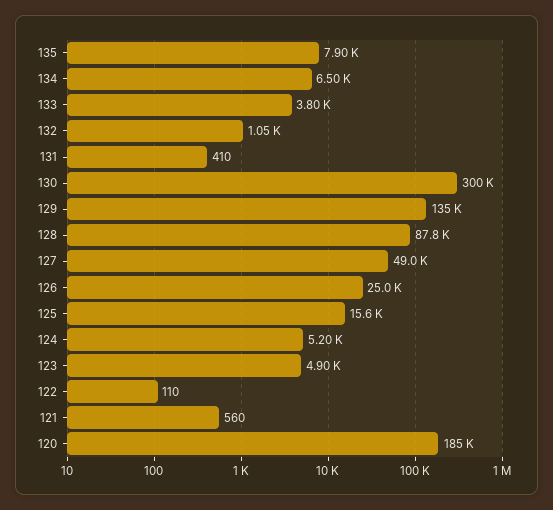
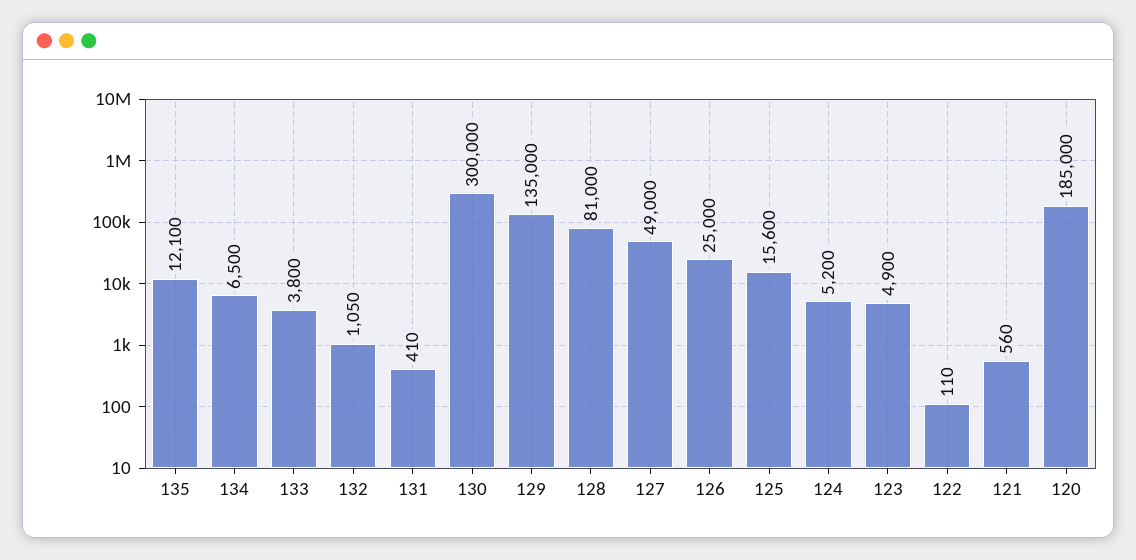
135: 7900 -> 12100
128: 87800 -> 81000

